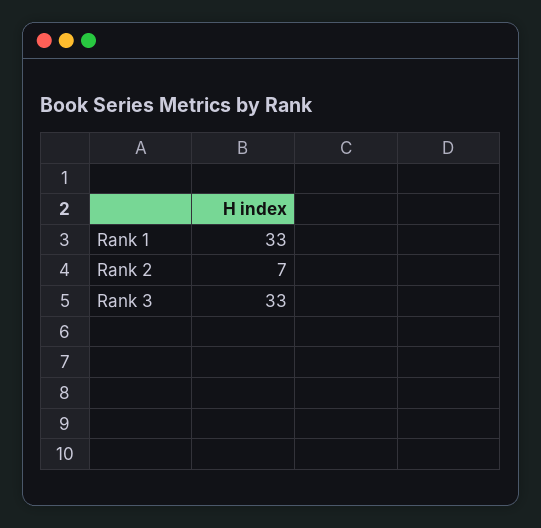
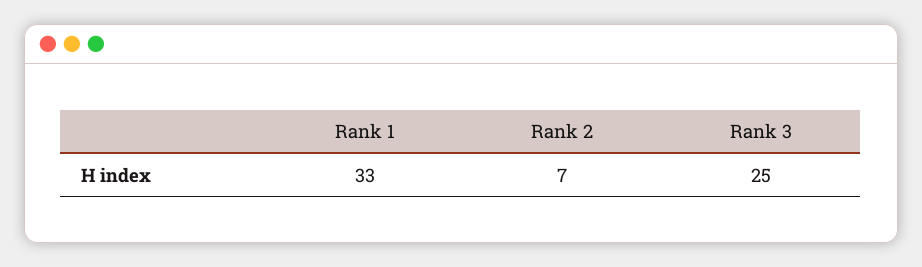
Rank 3: 33 -> 25

